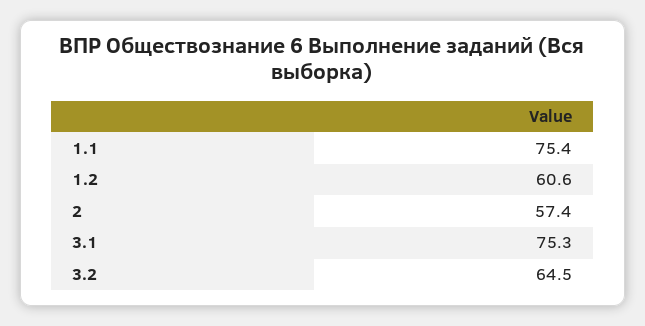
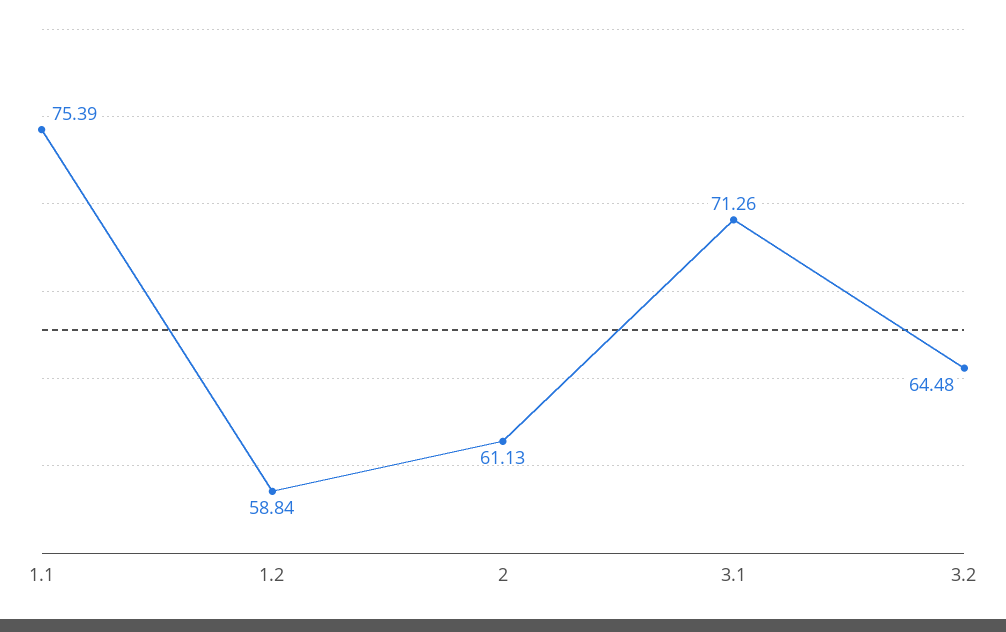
1.2: 60.6 -> 58.84
2: 57.4 -> 61.13
3.1: 75.3 -> 71.26

